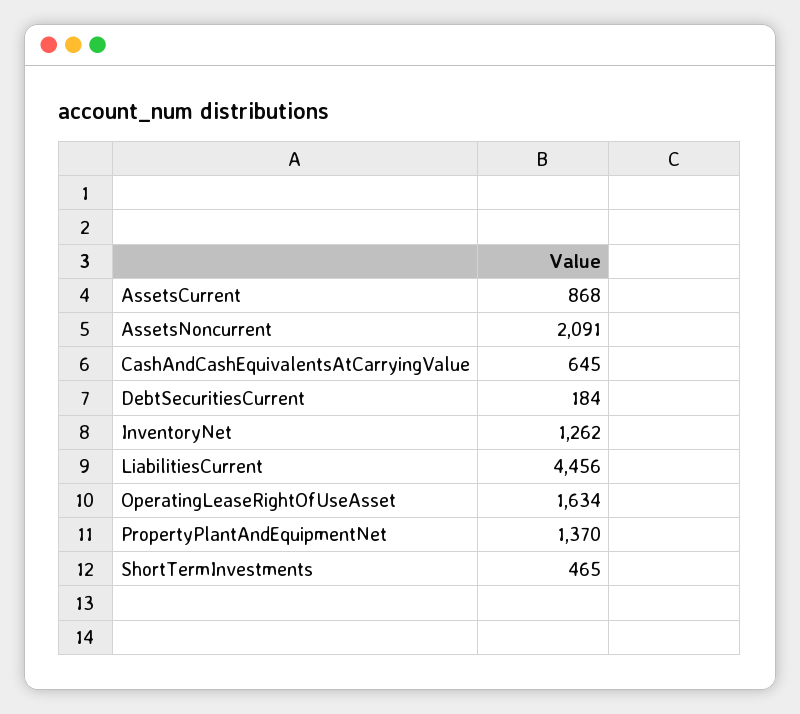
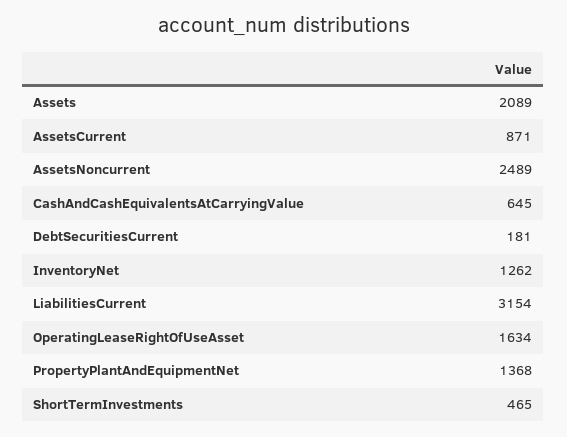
AssetsCurrent: 868 -> 871
AssetsNoncurrent: 2091 -> 2489
DebtSecuritiesCurrent: 184 -> 181
LiabilitiesCurrent: 4456 -> 3154
PropertyPlantAndEquipmentNet: 1370 -> 1368
Assets: none -> 2089

